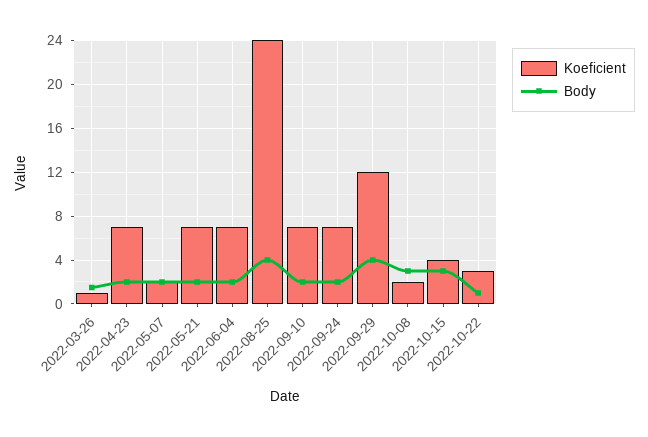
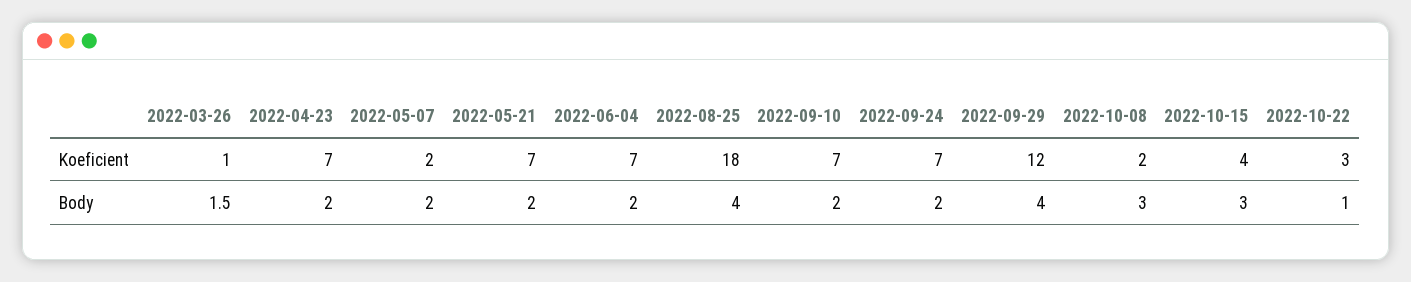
Koeficient, 2022-08-25: 24 -> 18

